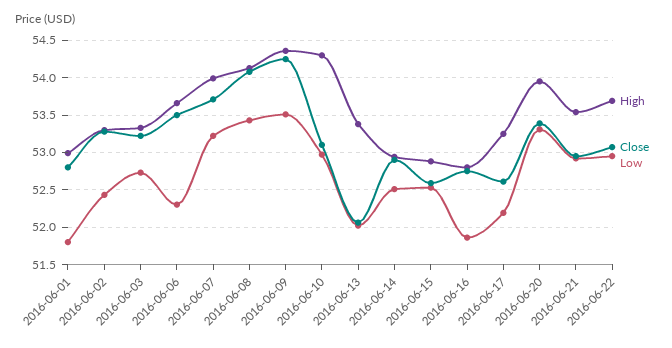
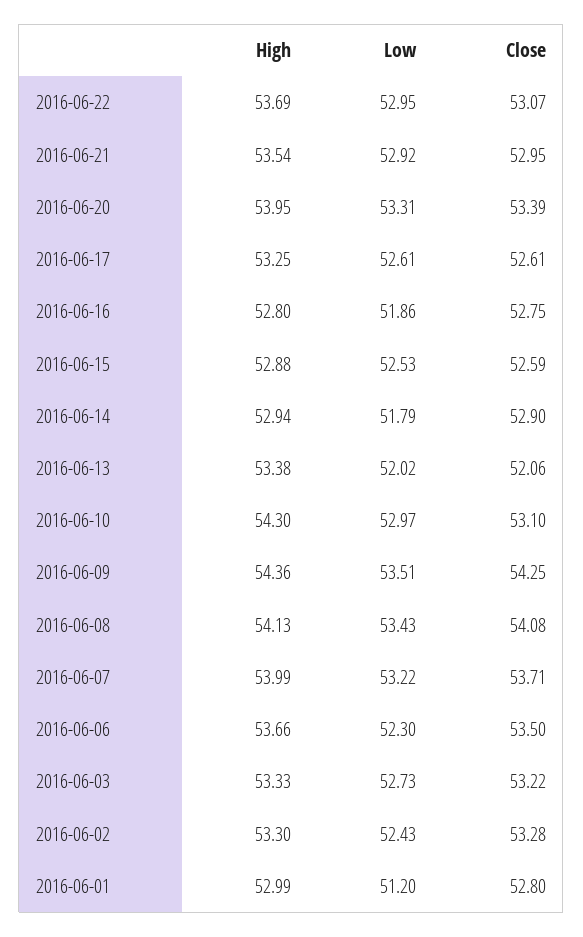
Low, 2016-06-01: 51.8 -> 51.2
Low, 2016-06-14: 52.5 -> 51.79
Low, 2016-06-17: 52.2 -> 52.61

